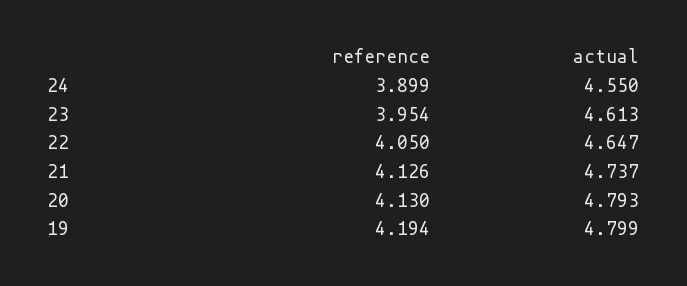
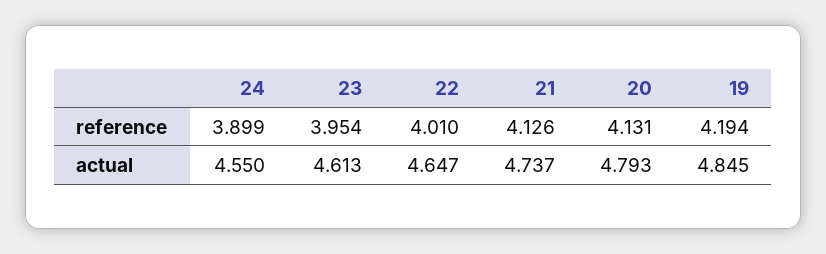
reference, 22: 4.05 -> 4.01
reference, 20: 4.13 -> 4.131
actual, 19: 4.799 -> 4.845

